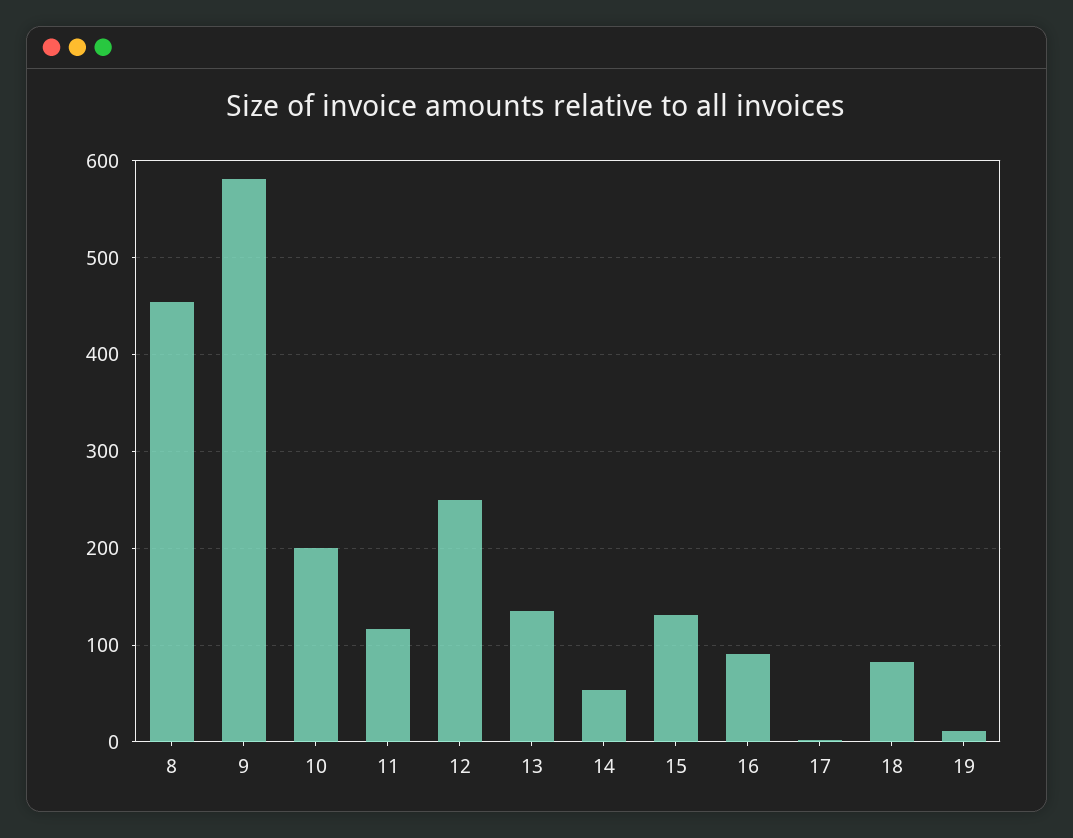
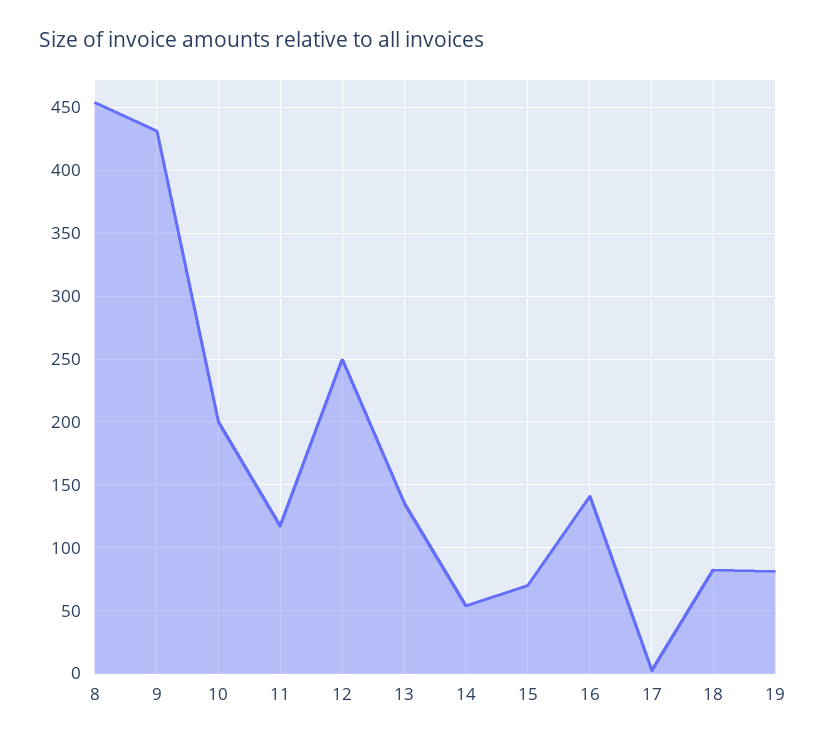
9: 580 -> 430
15: 130 -> 70
16: 90 -> 140
19: 10 -> 80

